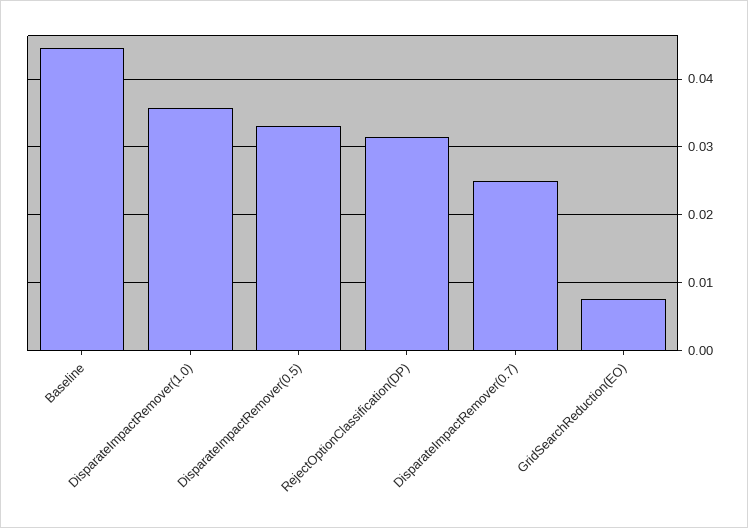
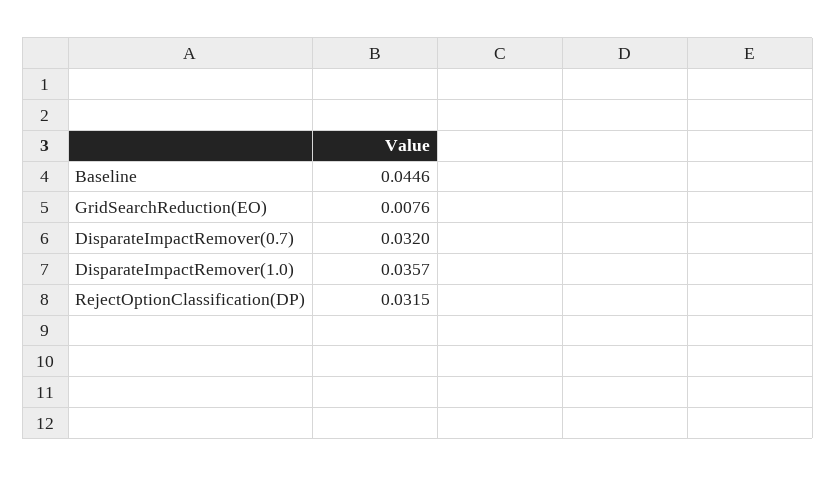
DisparateImpactRemover(0.5): 0.033 -> none
DisparateImpactRemover(0.7): 0.025 -> 0.032

